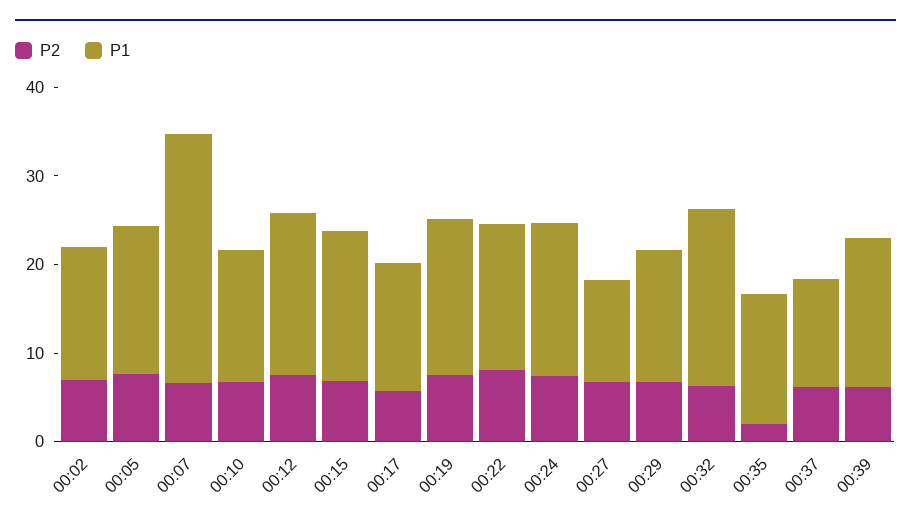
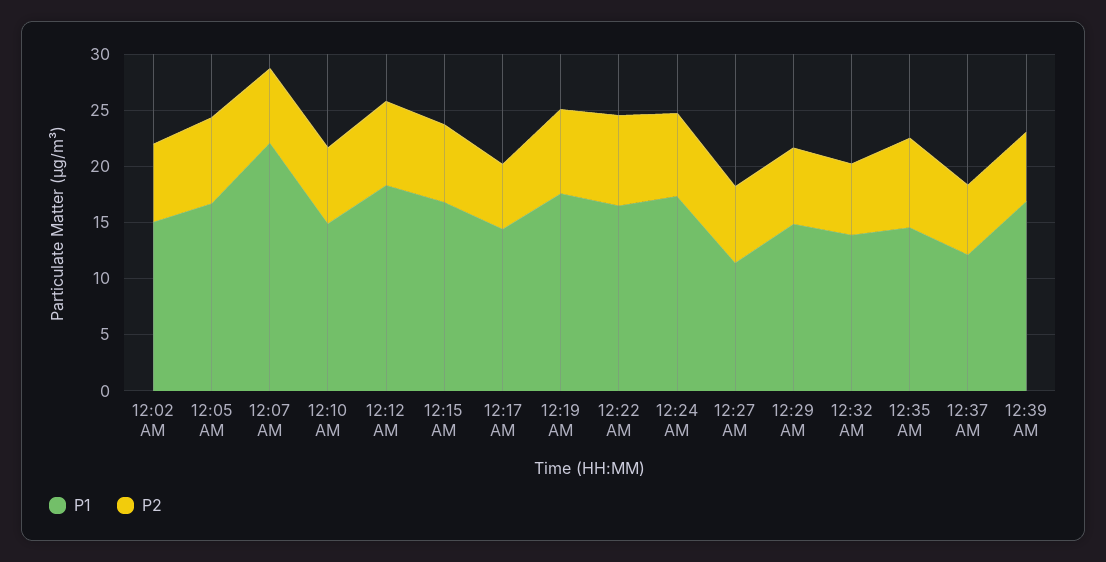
P1, 00:07: 28 -> 22
P1, 00:32: 20 -> 14
P2, 00:35: 2 -> 8

